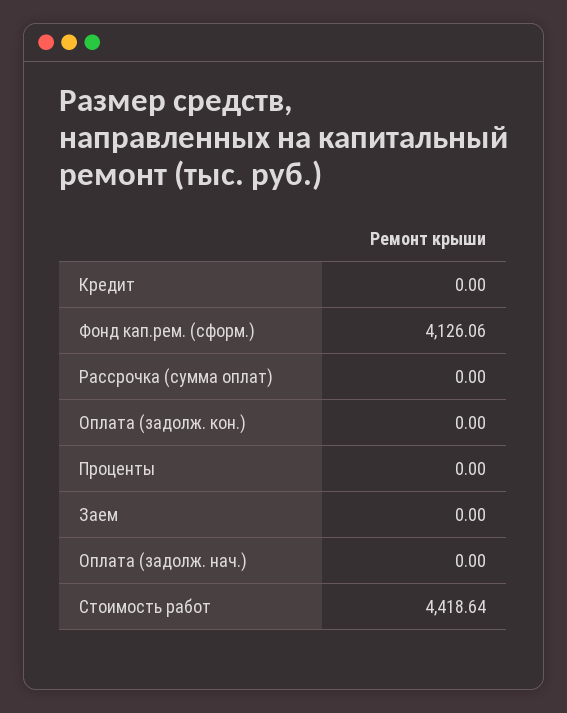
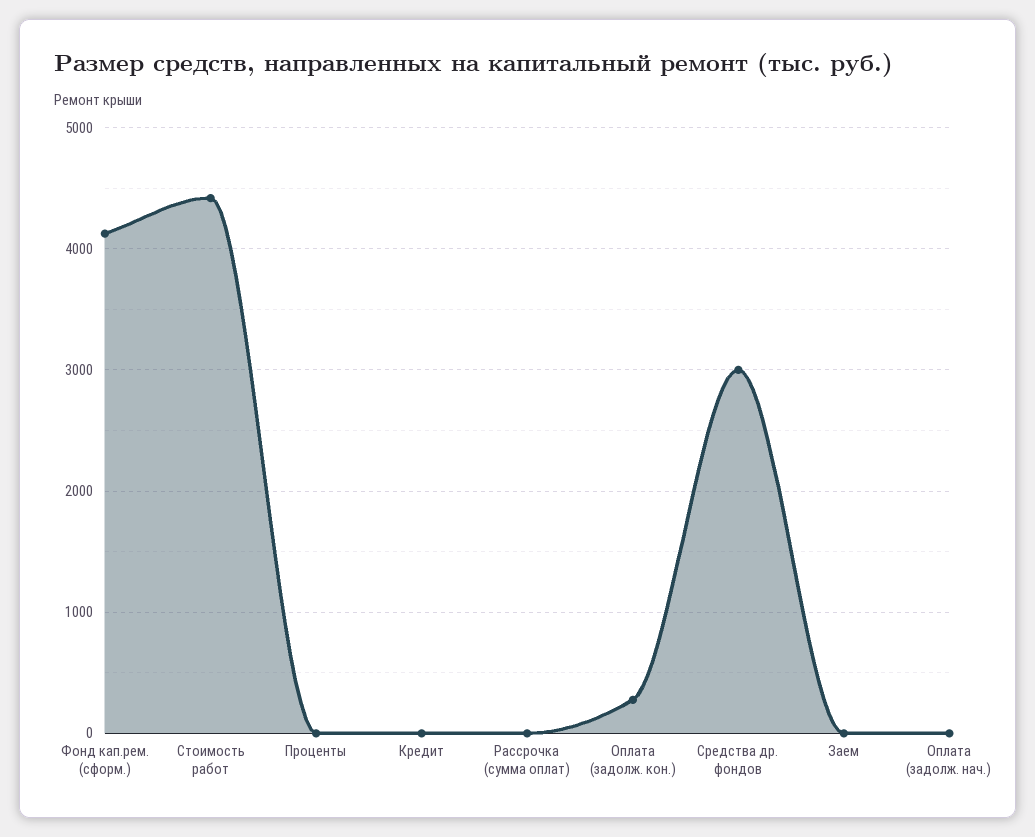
Оплата (задолж. кон.): 0 -> 300
Средства др. фондов: none -> 3000

